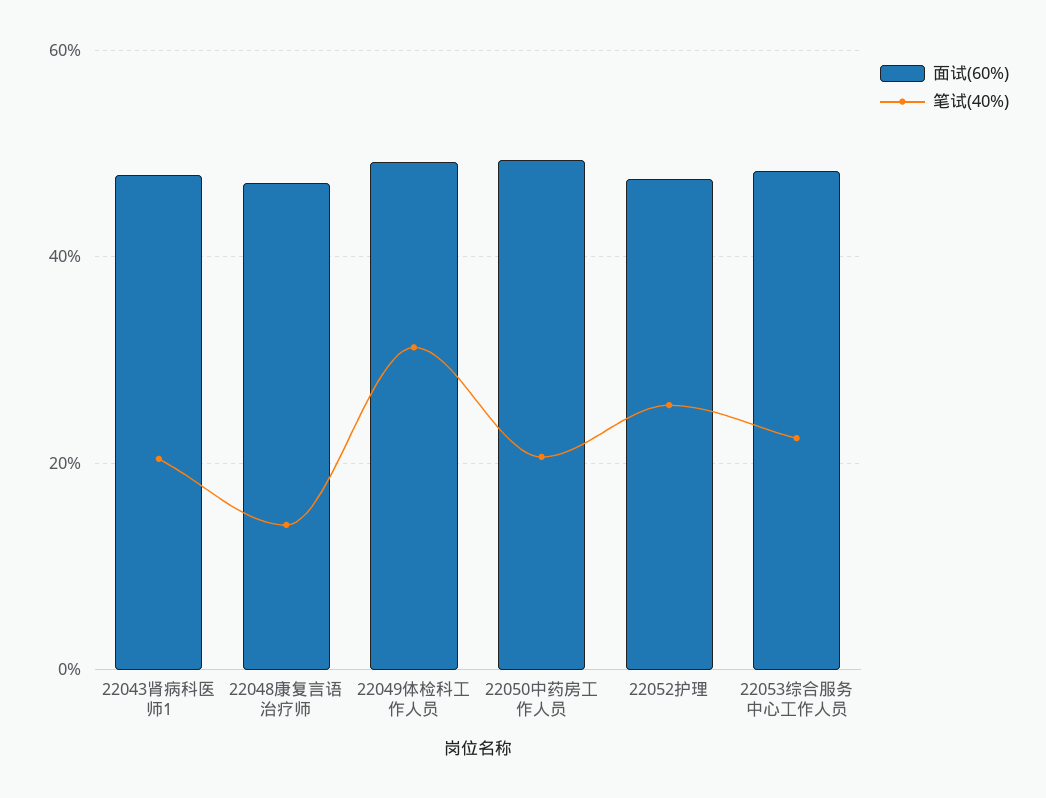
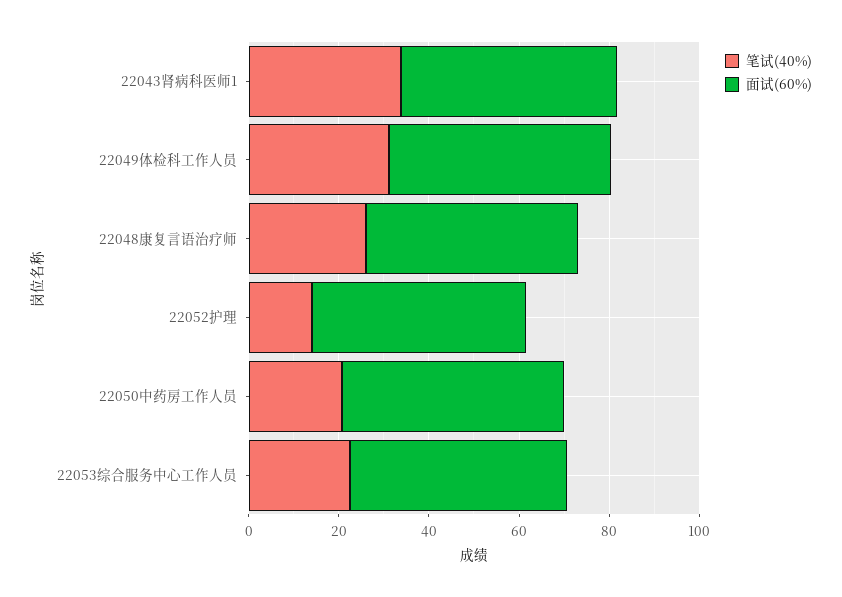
笔试(40%), 22043肾病科医师1: 20 -> 35
笔试(40%), 22048康复言语治疗师: 14 -> 25
笔试(40%), 22052护理: 26 -> 15

